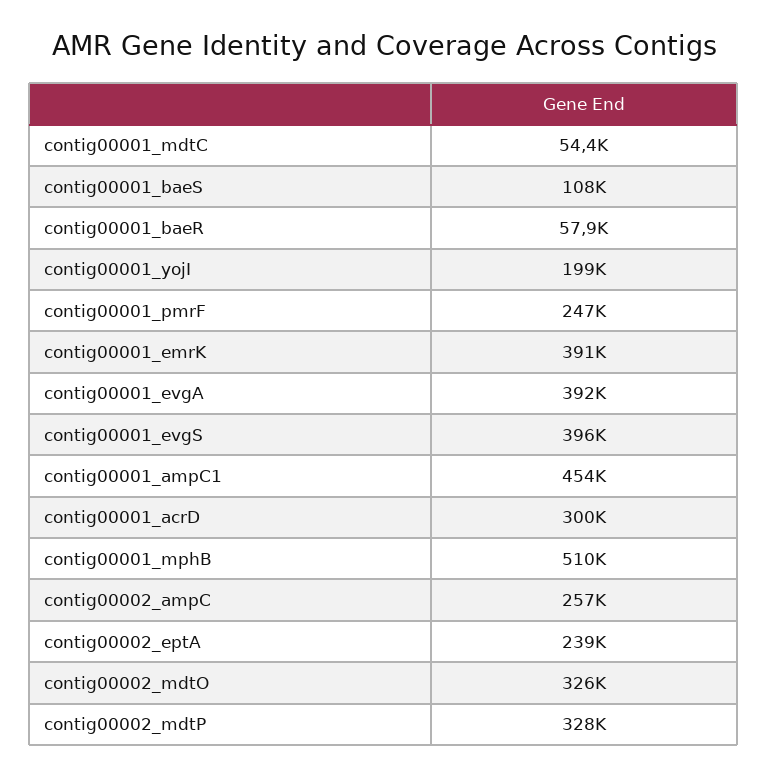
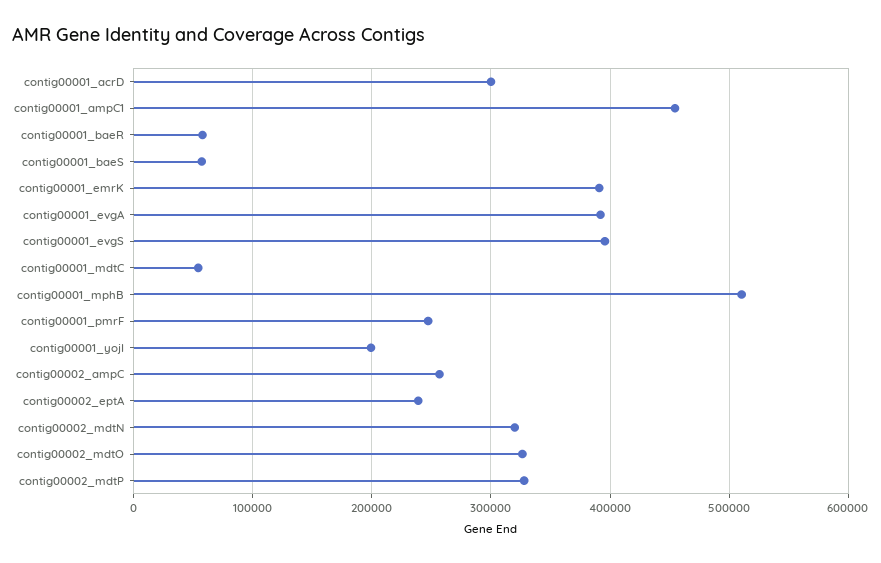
contig00001_baeS: 108000 -> 60000
contig00002_mdtN: none -> 320000

